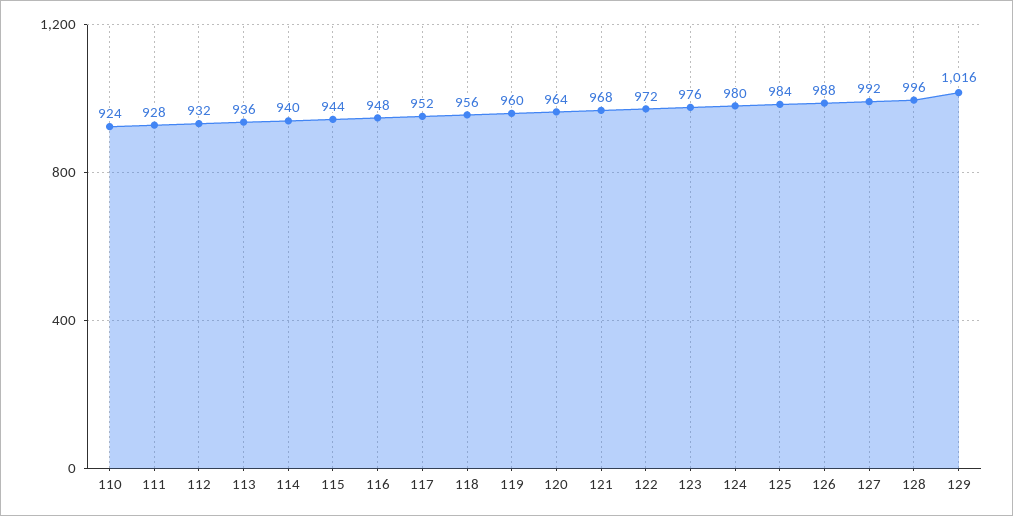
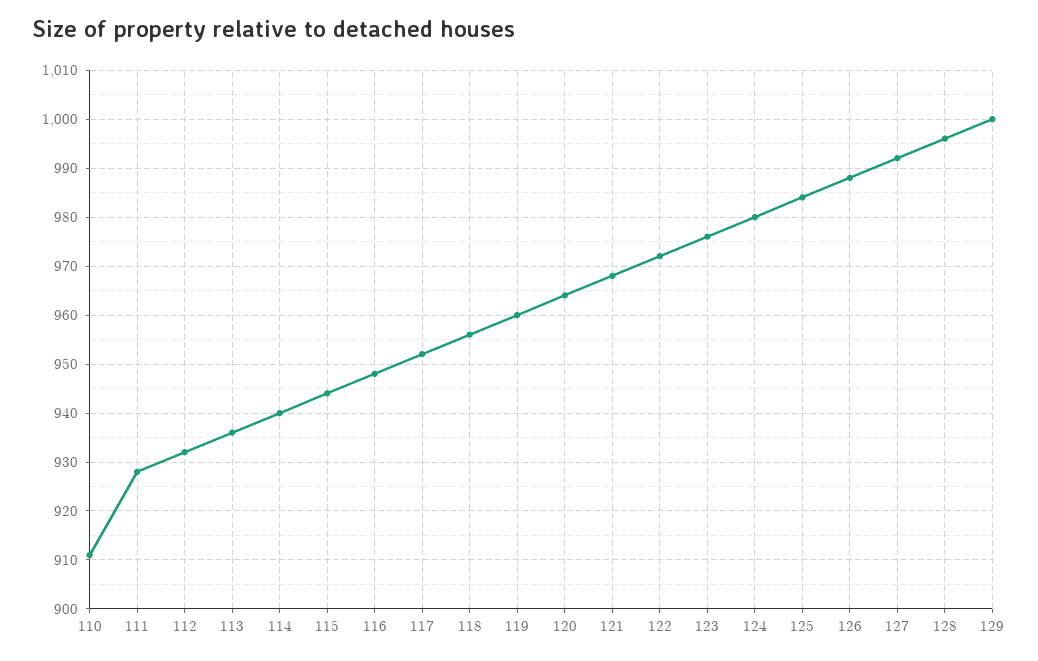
110: 924 -> 910
129: 1016 -> 1000

